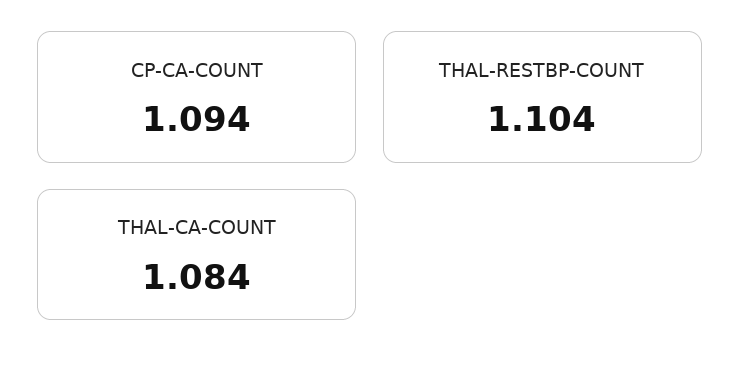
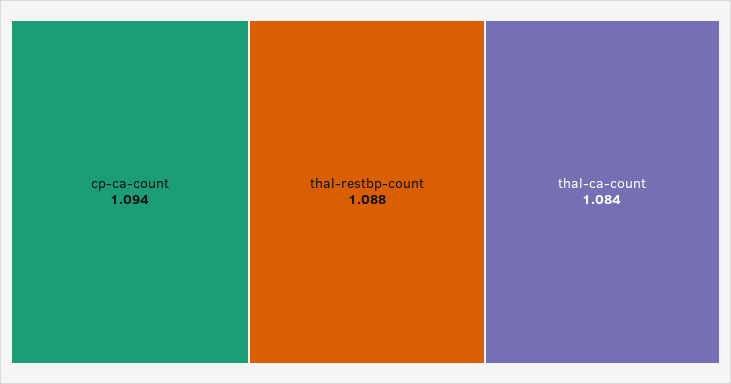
THAL-RESTBP-COUNT: 1.104 -> 1.088

